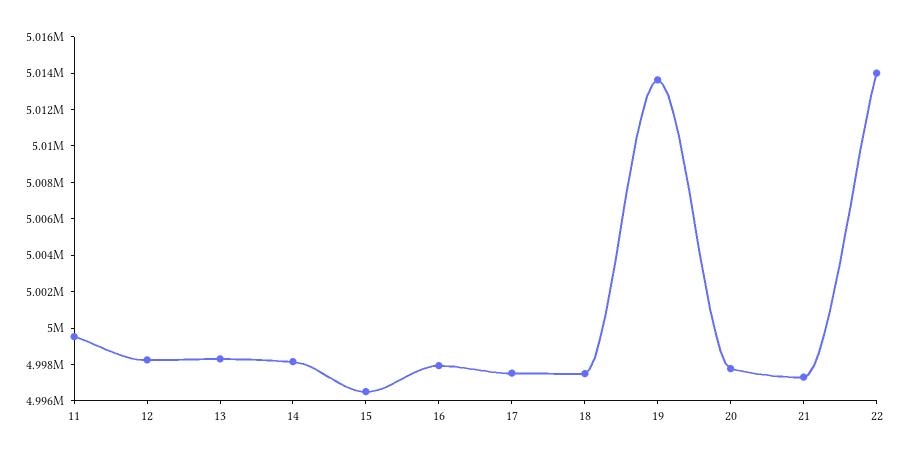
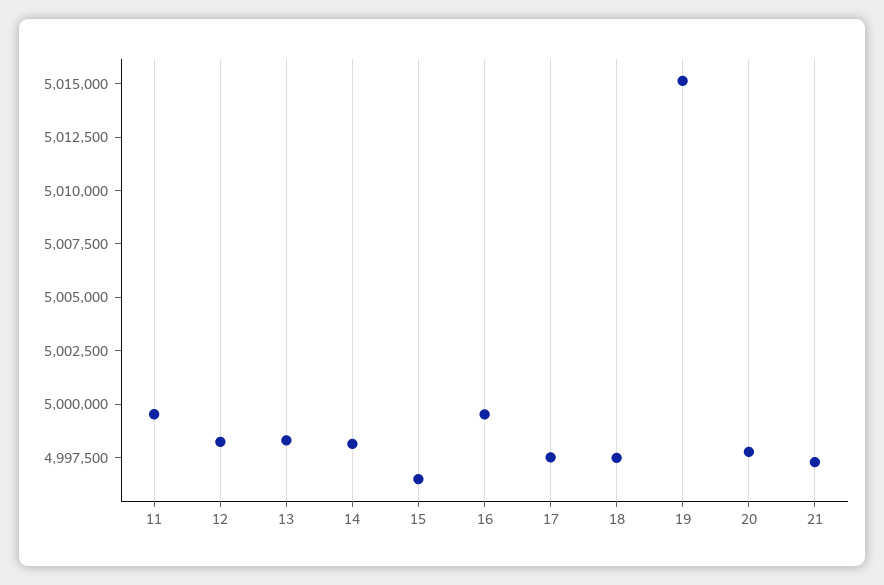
16: 4998000 -> 4999500
19: 5013500 -> 5015000
22: 5014000 -> none

